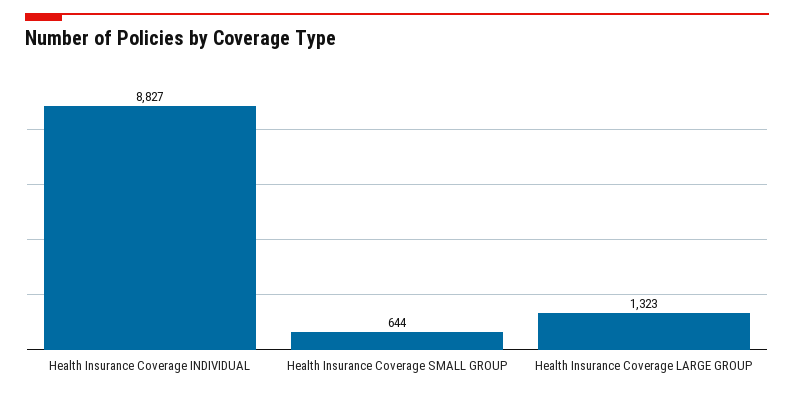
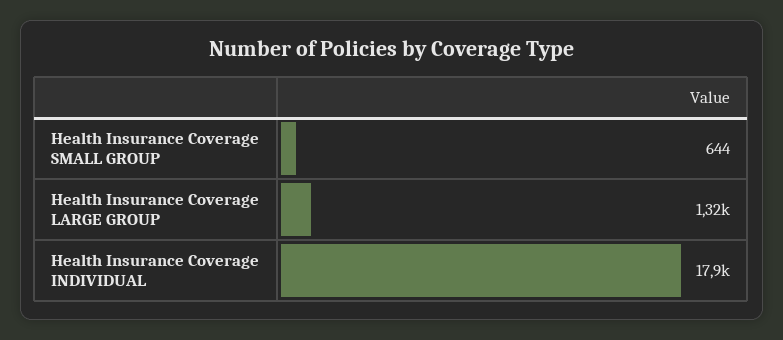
Health Insurance Coverage INDIVIDUAL: 8827 -> 17900

